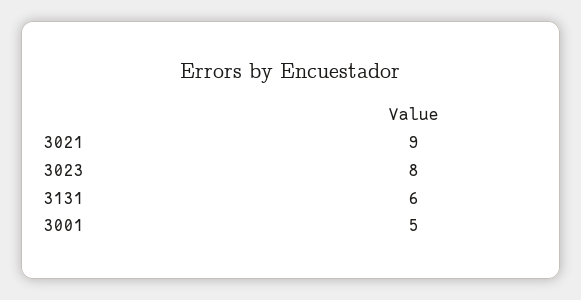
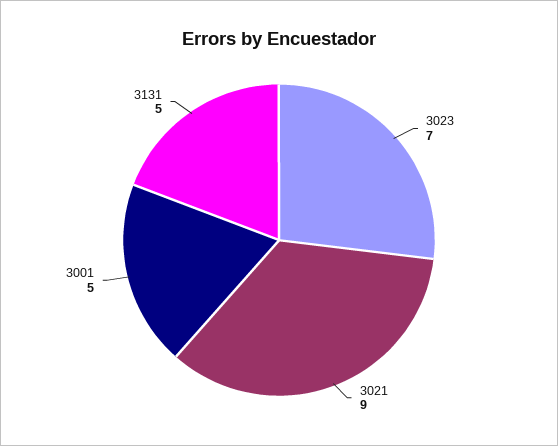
3023: 8 -> 7
3131: 6 -> 5

